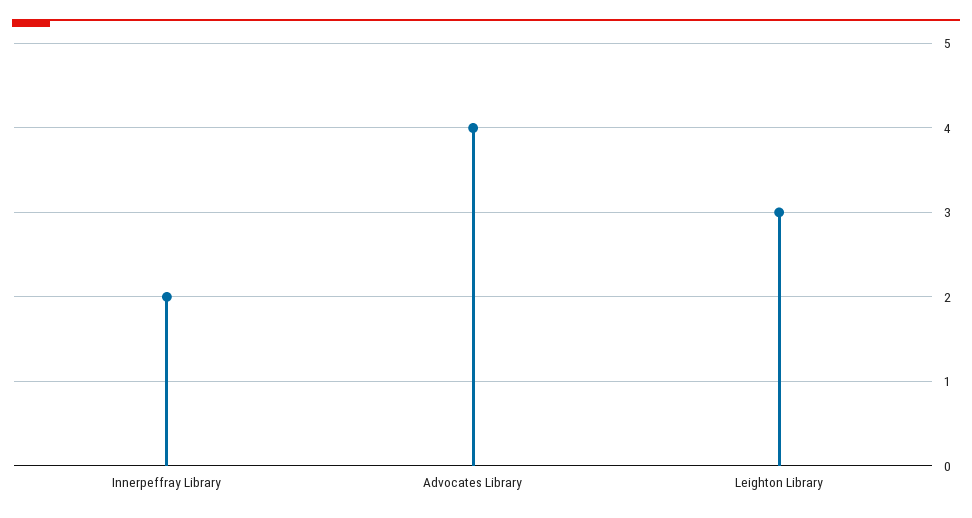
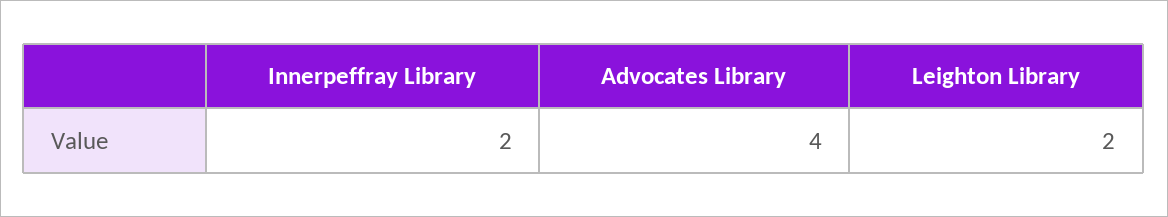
Leighton Library: 3 -> 2

